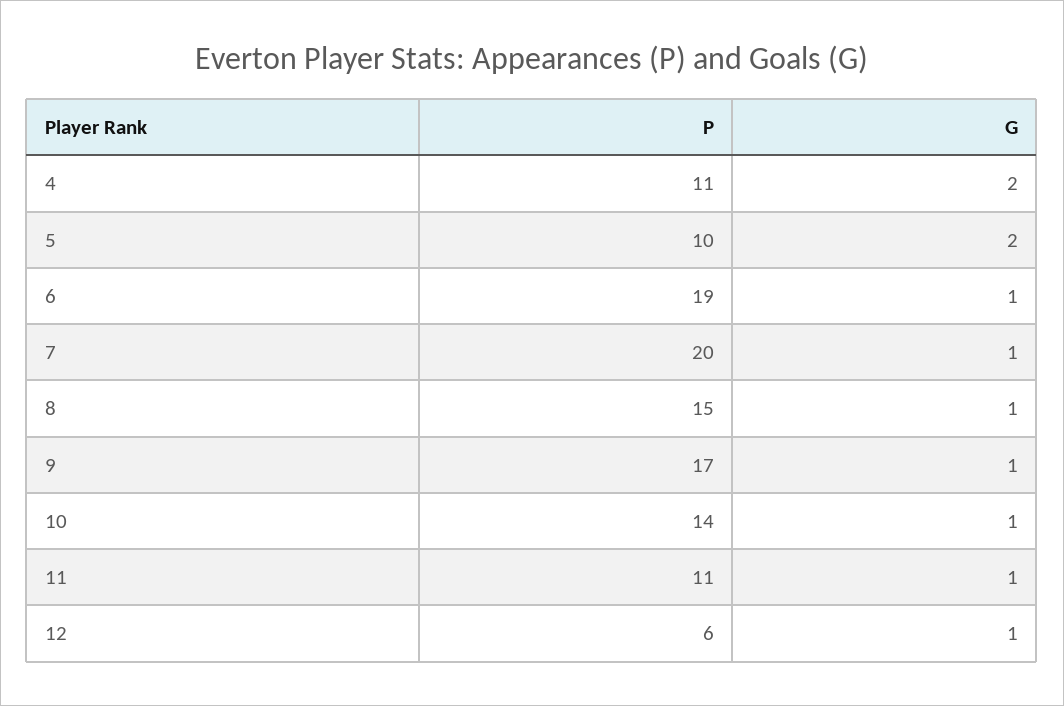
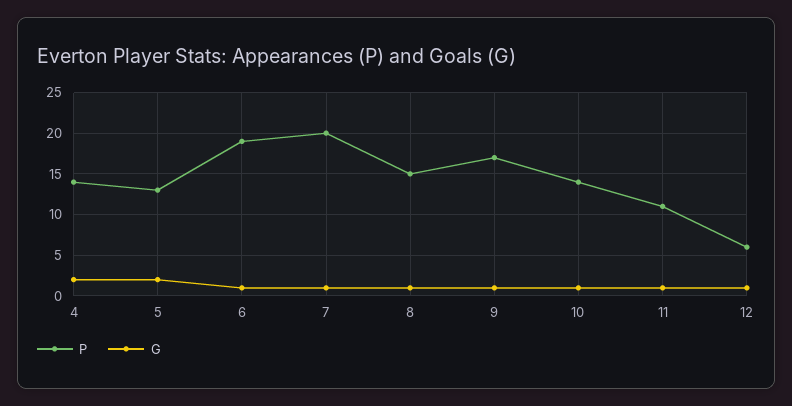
P, 4: 11 -> 14
P, 5: 10 -> 13

